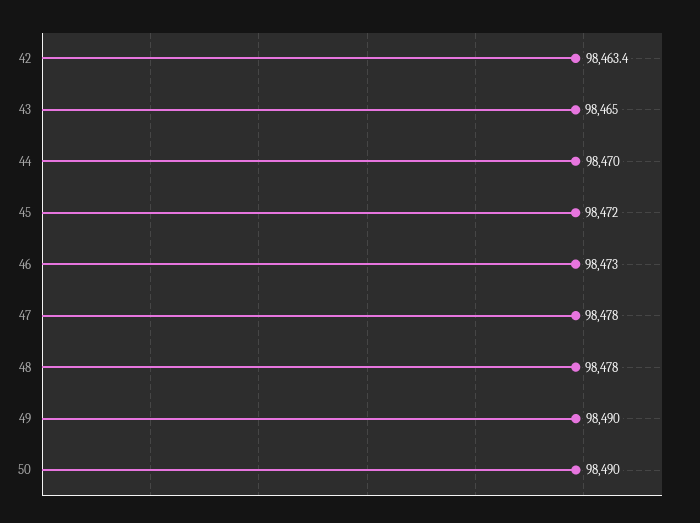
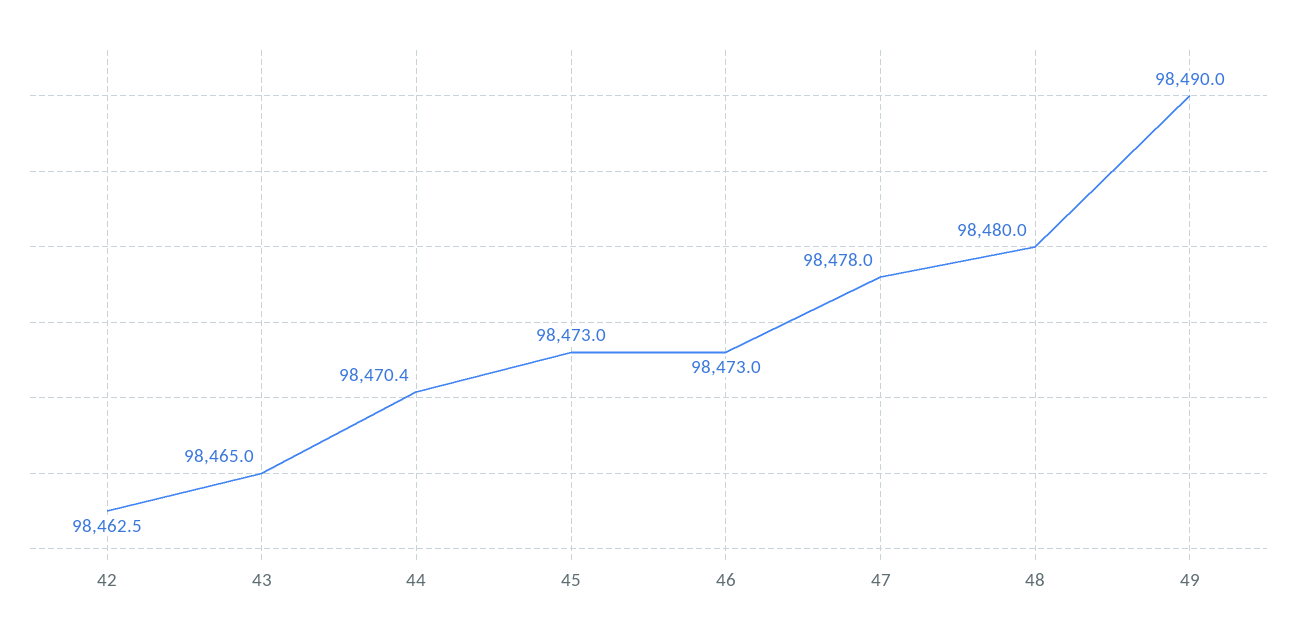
42: 98463.4 -> 98462.5
44: 98470 -> 98470.4
45: 98472 -> 98473
48: 98478 -> 98480
50: 98490 -> none

